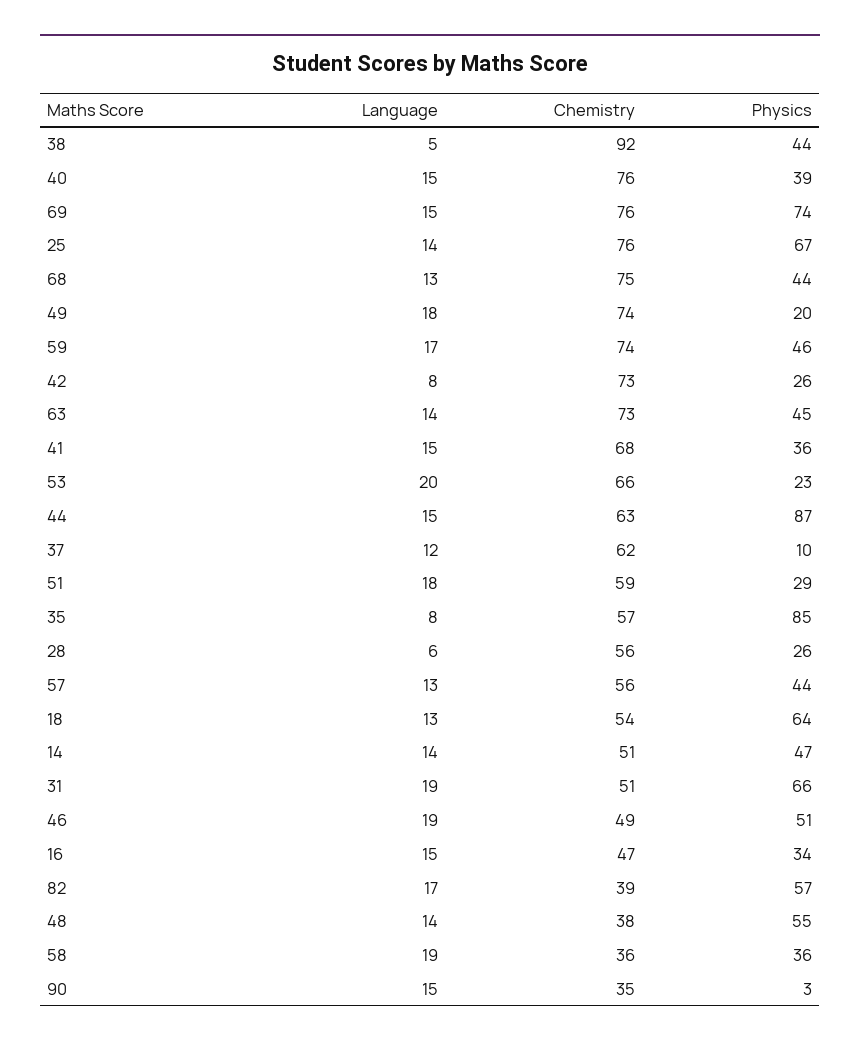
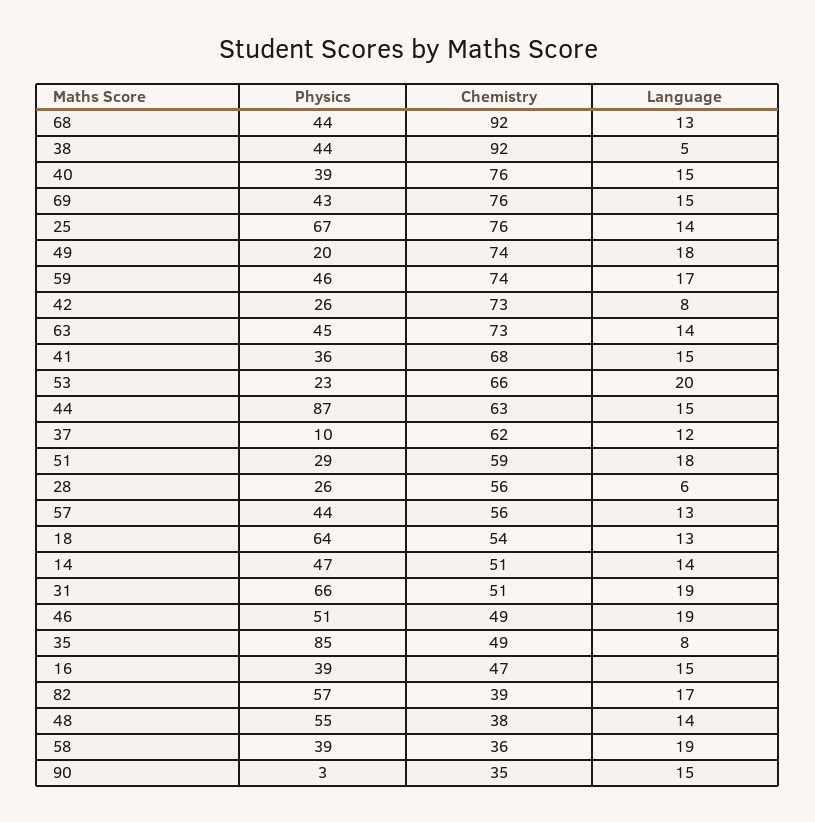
Physics, 69: 74 -> 43
Chemistry, 68: 75 -> 92
Chemistry, 35: 57 -> 49
Physics, 16: 34 -> 39
Physics, 58: 36 -> 39

